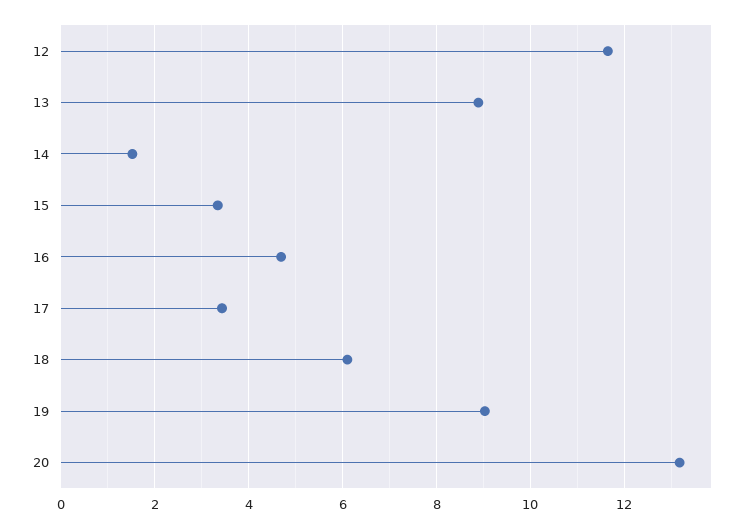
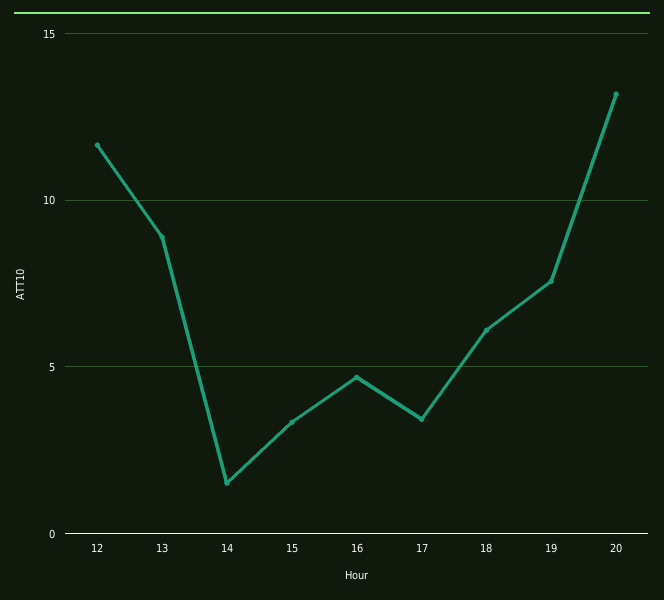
19: 9 -> 7.5

